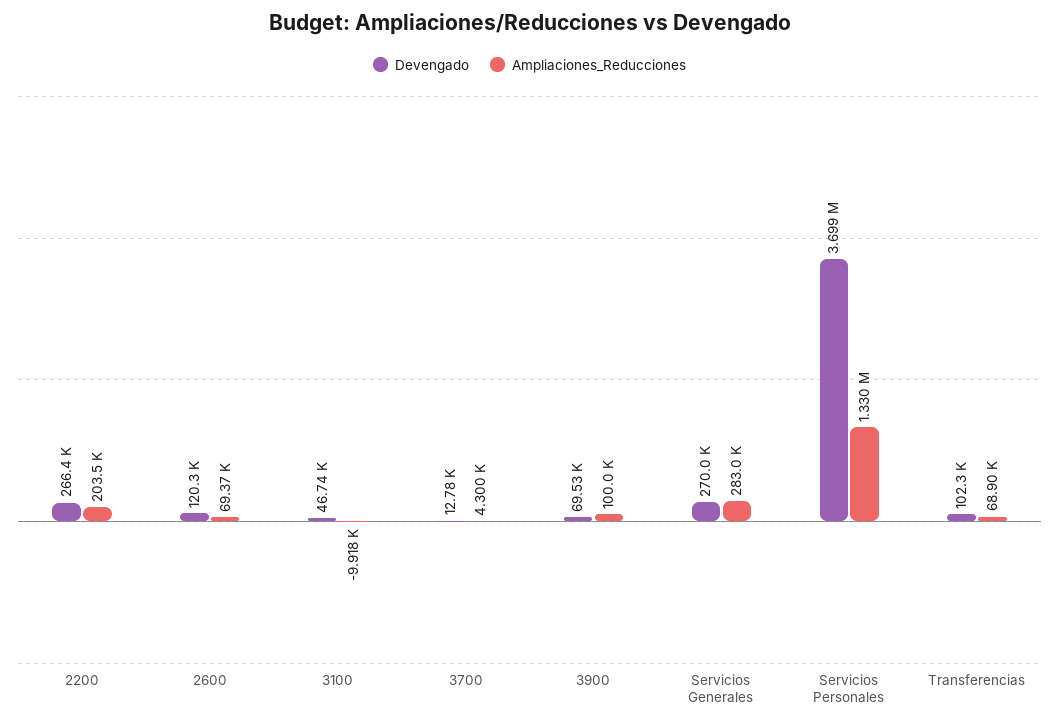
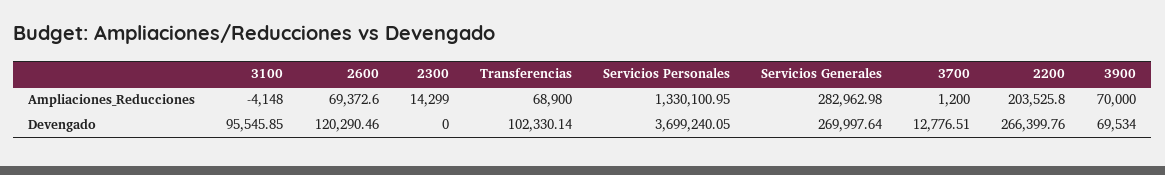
Devengado, 3100: 46740 -> 95545.85
Ampliaciones_Reducciones, 3100: -9918 -> -4148
Ampliaciones_Reducciones, 3700: 4300 -> 1200
Ampliaciones_Reducciones, 3900: 100000 -> 70000
Ampliaciones_Reducciones, 2300: none -> 14299
Devengado, 2300: none -> 0

